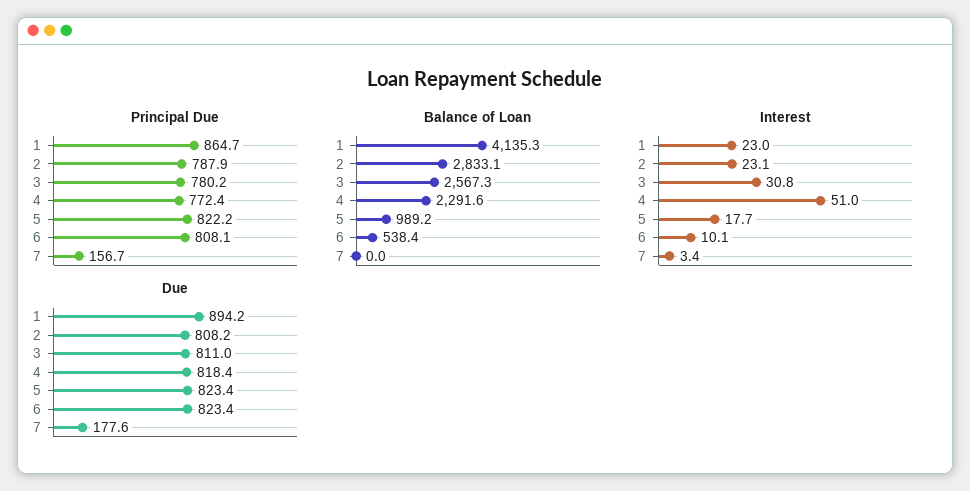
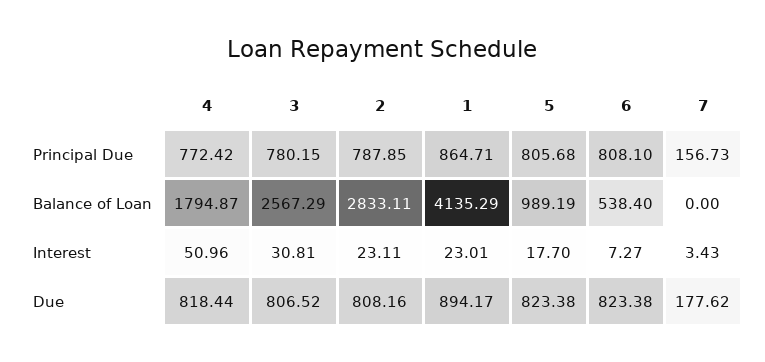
Principal Due, 5: 822.2 -> 805.68
Balance of Loan, 4: 2291.6 -> 1794.87
Interest, 6: 10.1 -> 7.27
Due, 3: 811 -> 806.52

